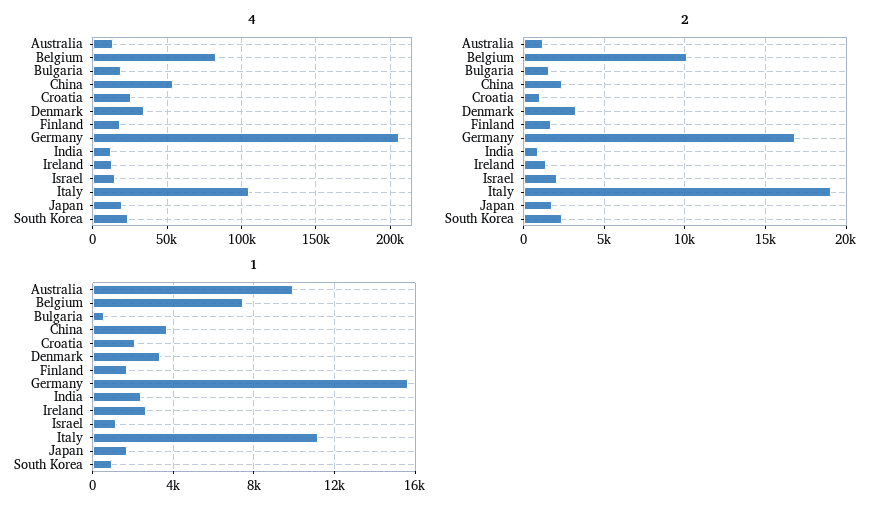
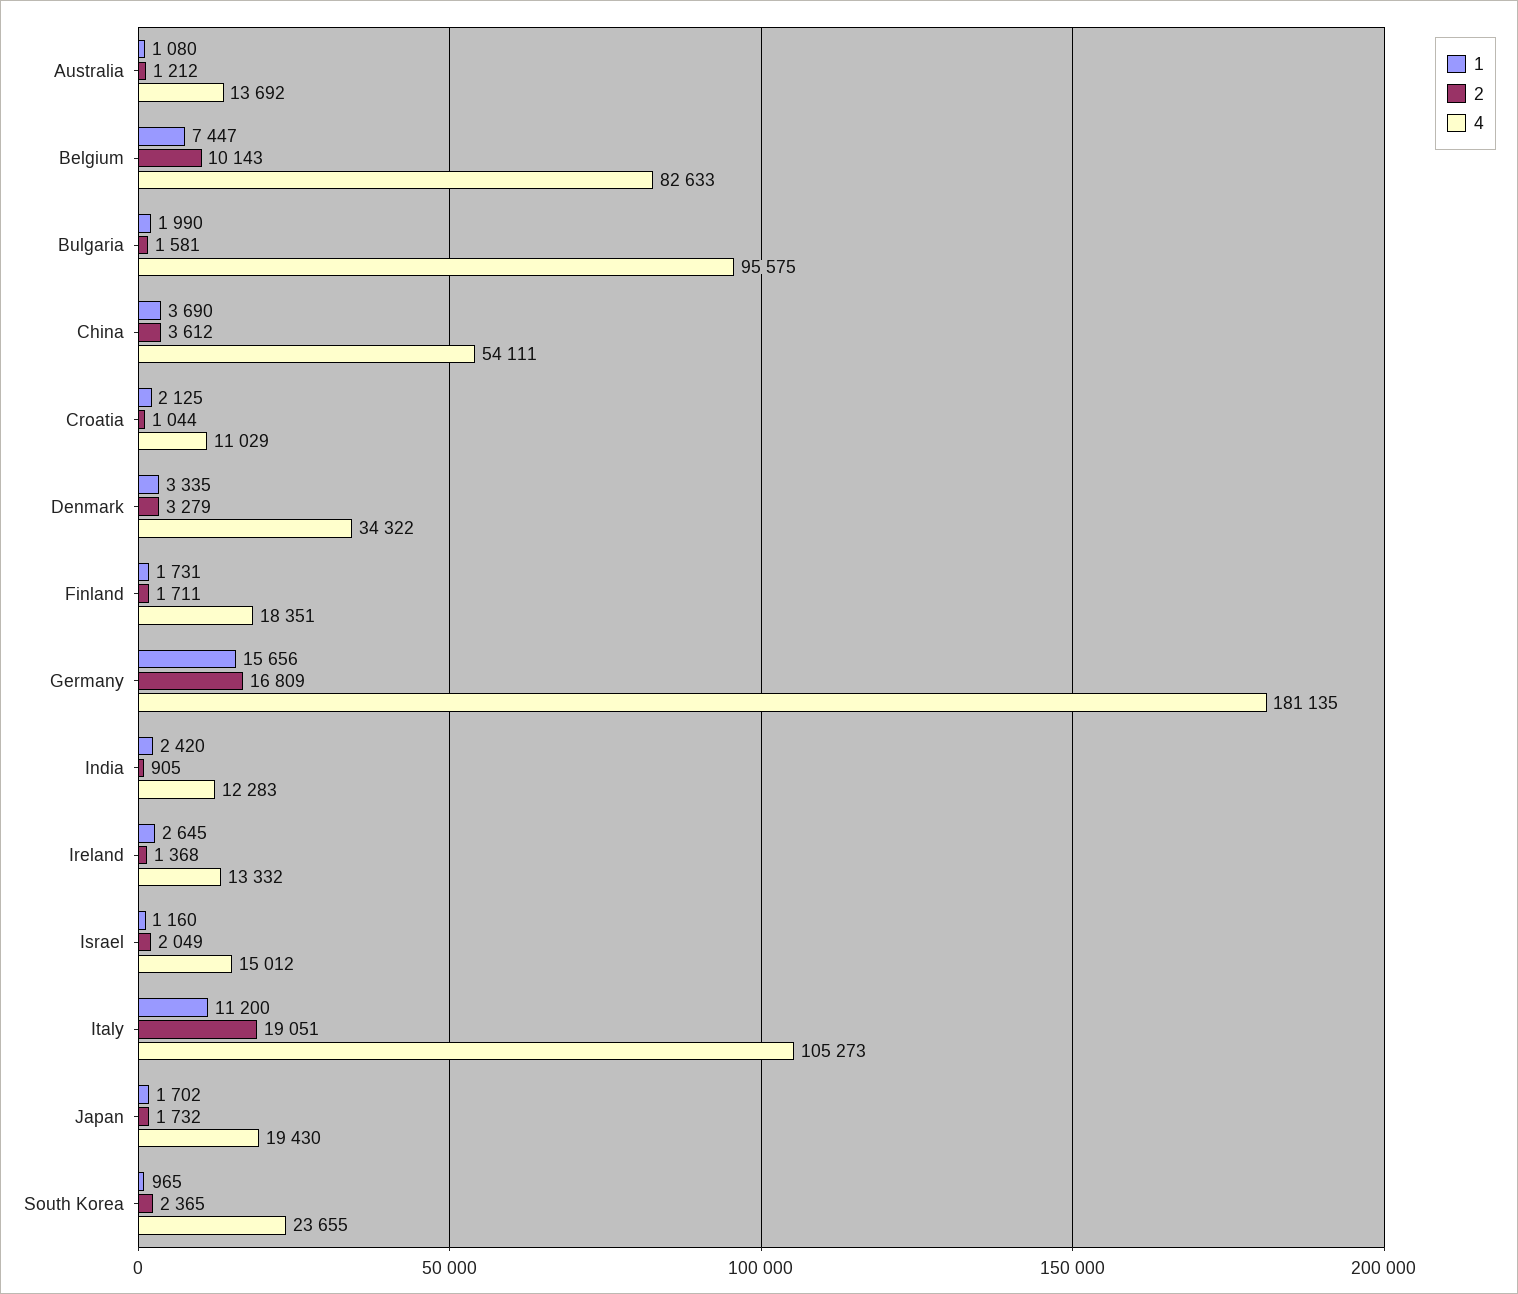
4, Bulgaria: 20000 -> 95575
4, Croatia: 25000 -> 11029
4, Germany: 205000 -> 181135
2, China: 2500 -> 3612
1, Australia: 10000 -> 1080
1, Bulgaria: 500 -> 1990

